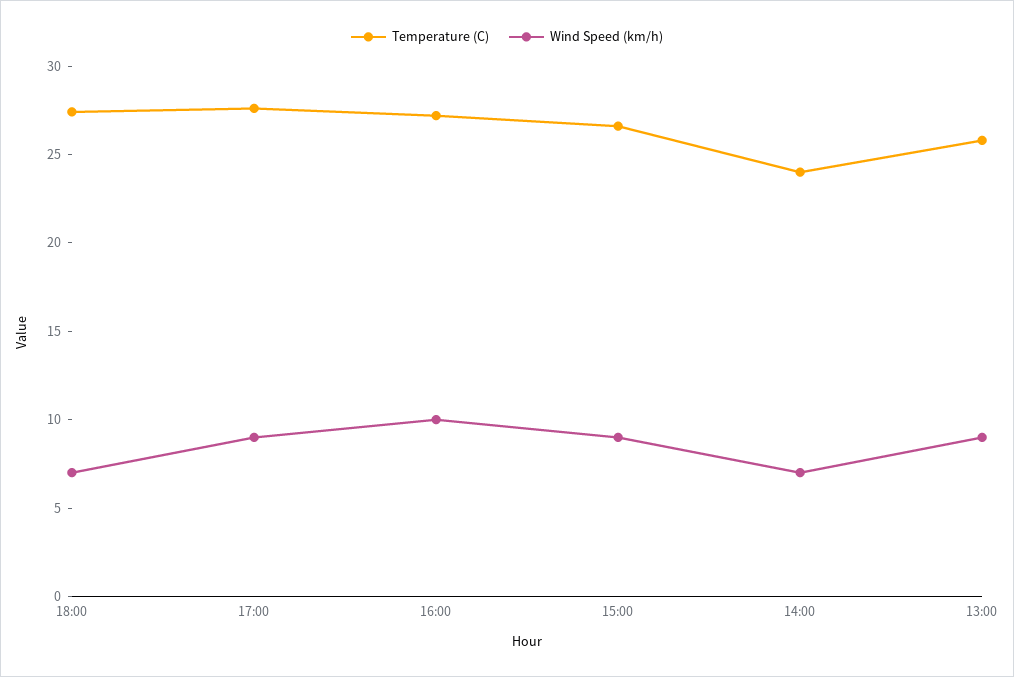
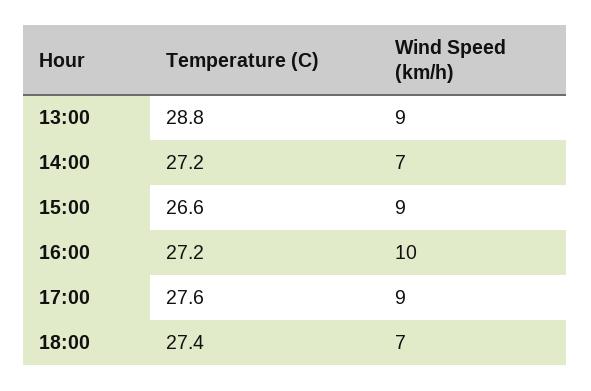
Temperature (C), 14:00: 24 -> 27.2
Temperature (C), 13:00: 26 -> 28.8

